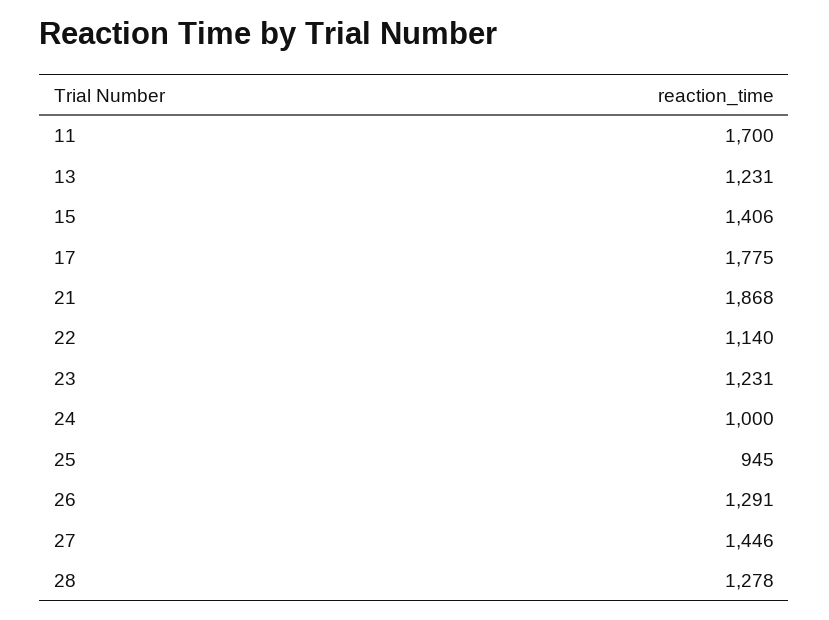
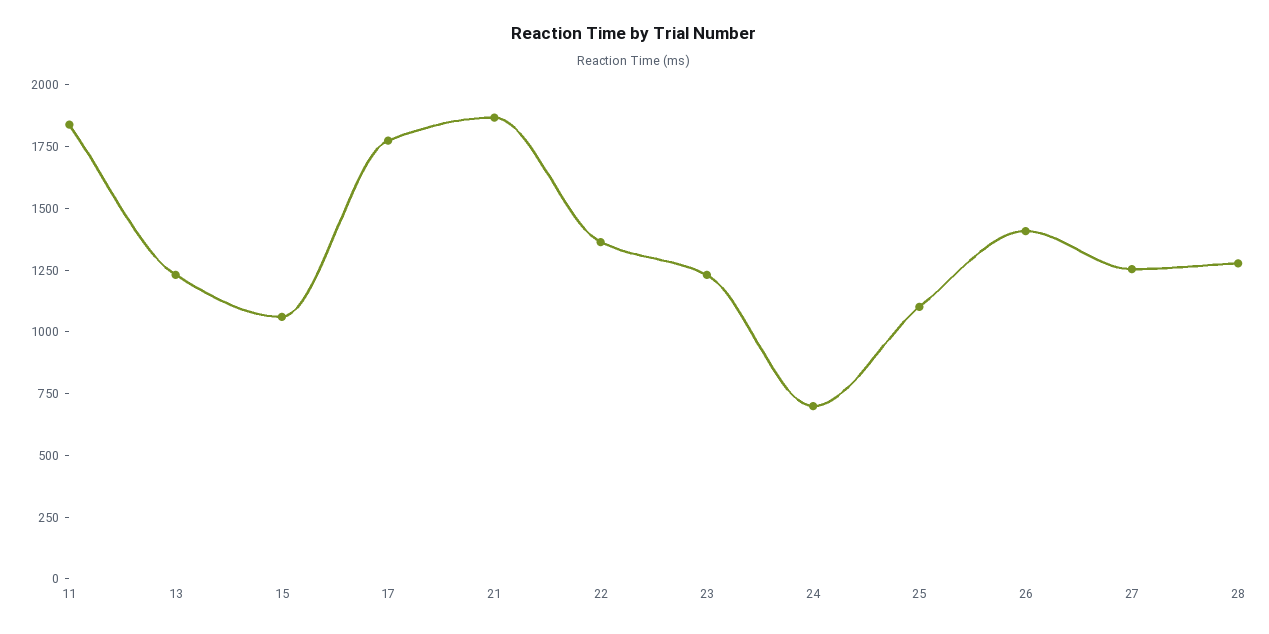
11: 1700 -> 1850
15: 1406 -> 1050
22: 1140 -> 1350
24: 1000 -> 700
25: 945 -> 1100
26: 1291 -> 1400
27: 1446 -> 1250

